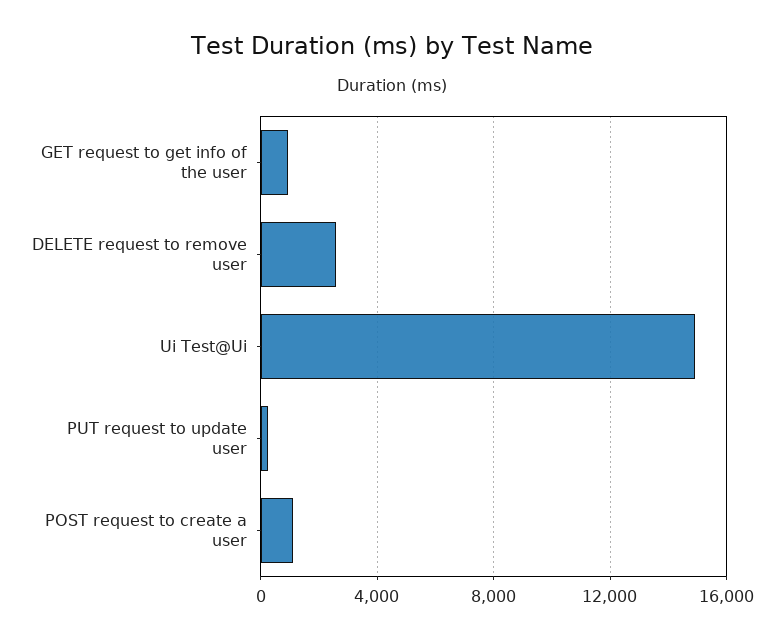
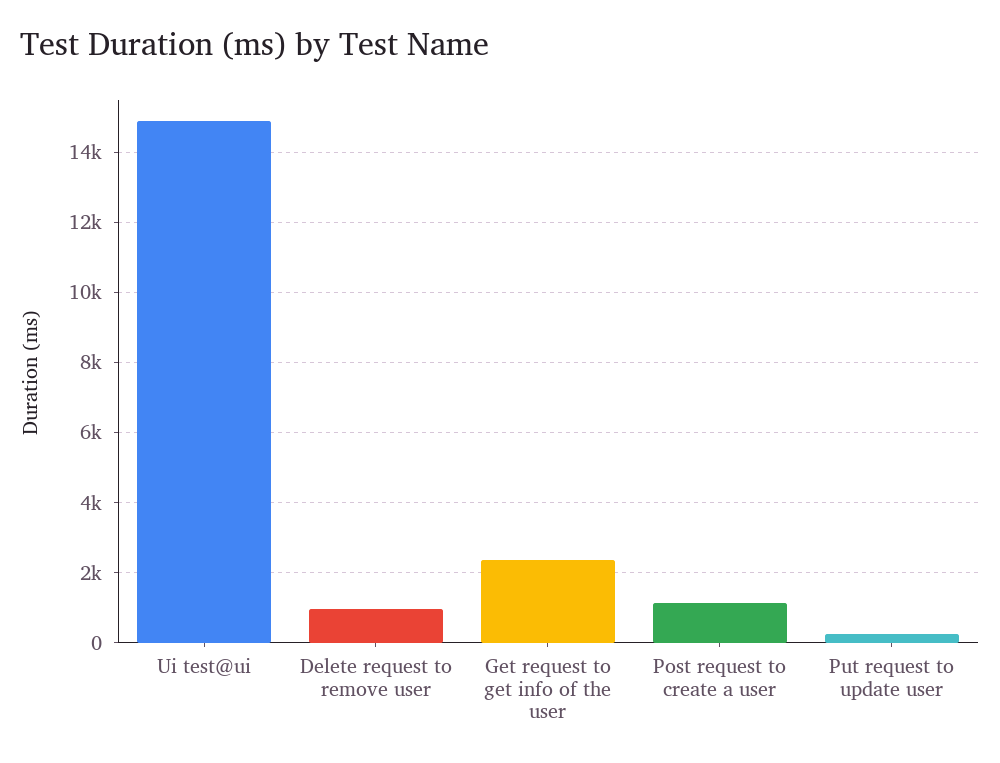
GET request to get info of the user: 1000 -> 2400
DELETE request to remove user: 2500 -> 1000

